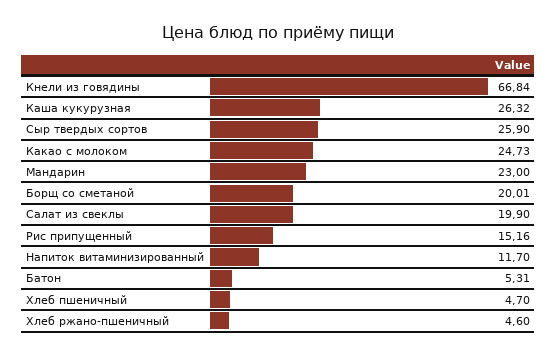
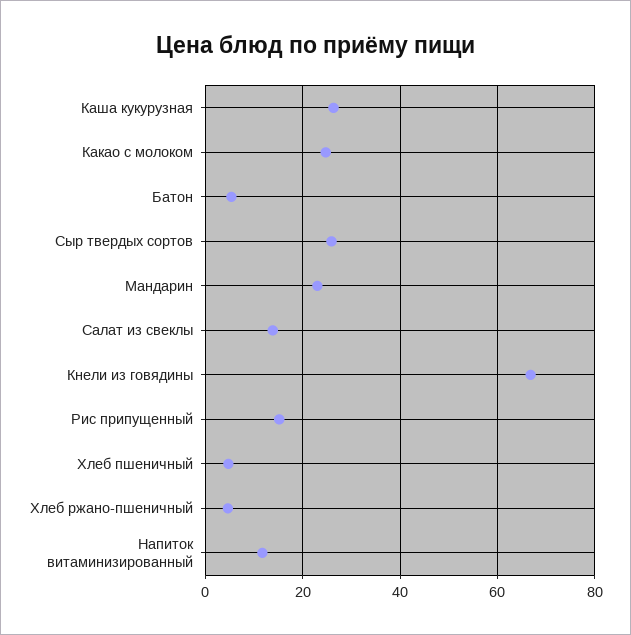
Борщ со сметаной: 20.01 -> none
Салат из свеклы: 19.9 -> 14

